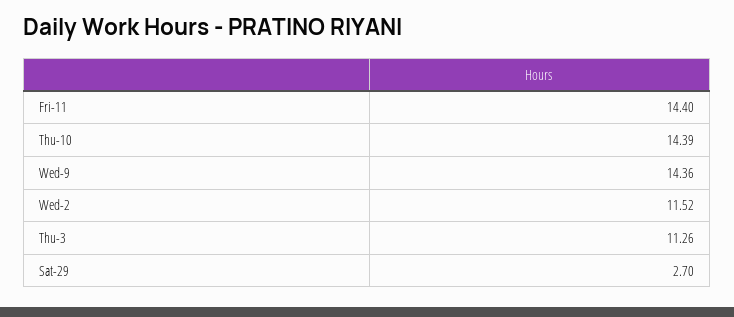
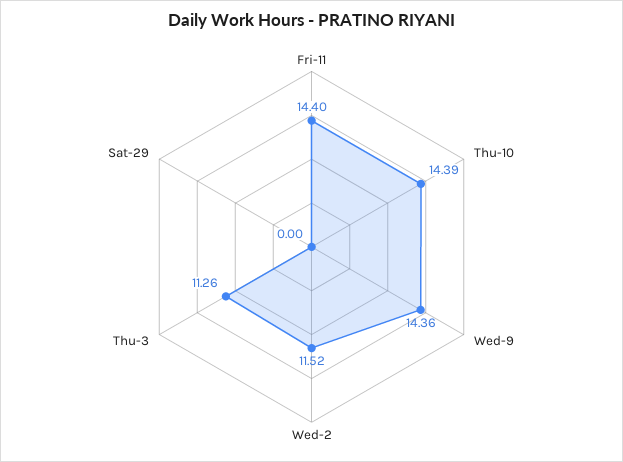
Sat-29: 2.7 -> 0

